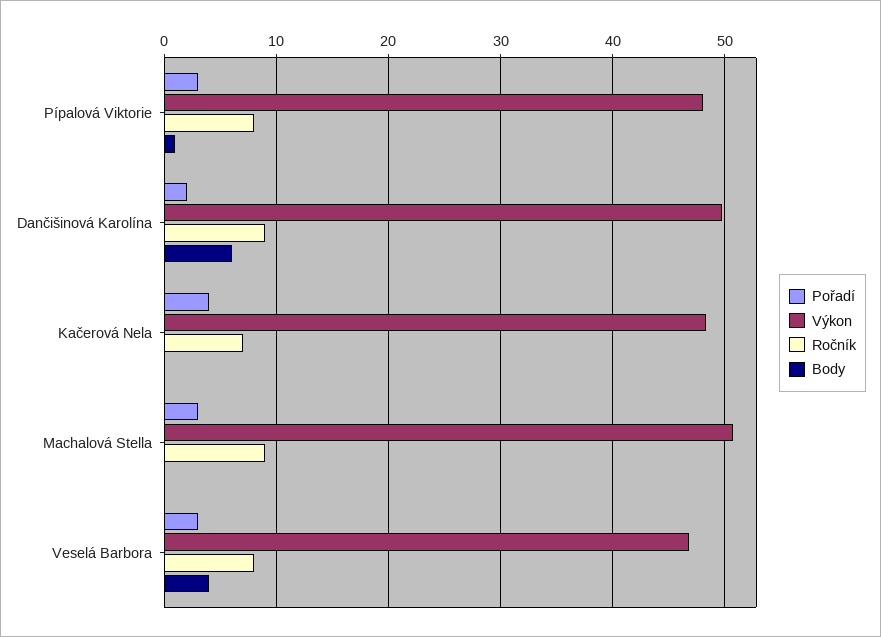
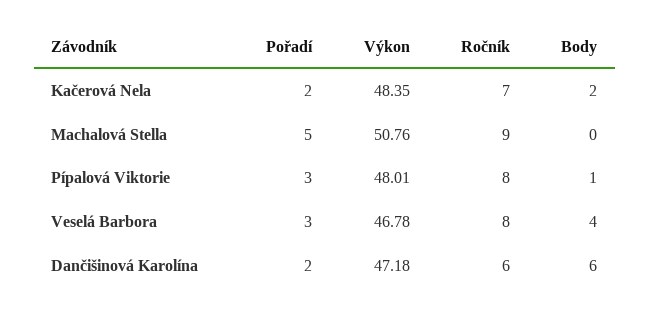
Výkon, Dančišinová Karolína: 50 -> 47.18
Ročník, Dančišinová Karolína: 9 -> 6
Pořadí, Kačerová Nela: 4 -> 2
Body, Kačerová Nela: 0 -> 2
Pořadí, Machalová Stella: 3 -> 5

